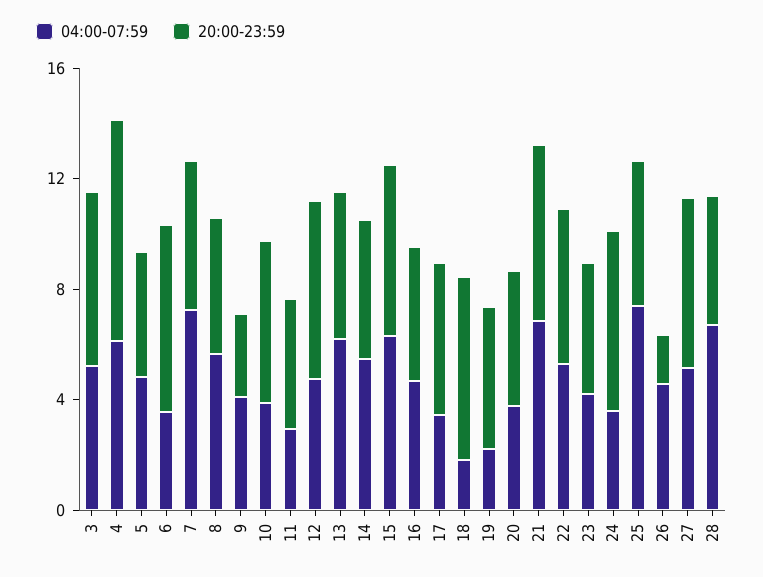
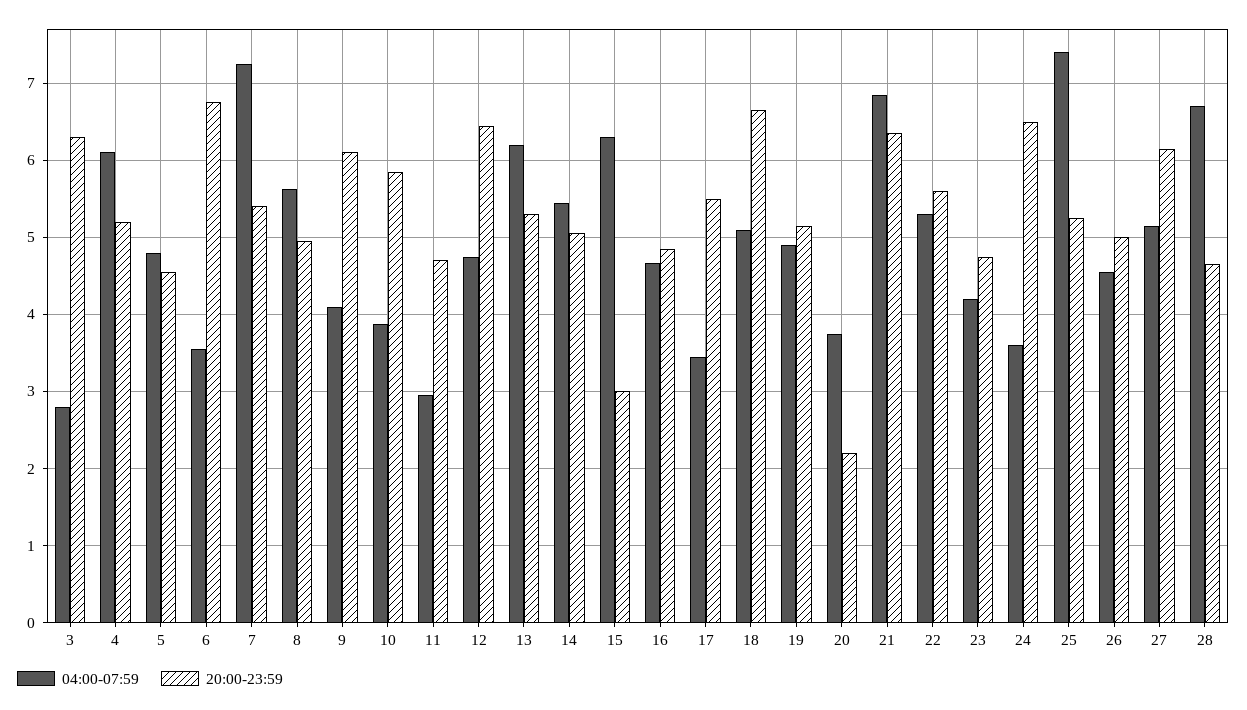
04:00-07:59, 3: 5 -> 2.8
20:00-23:59, 4: 8 -> 5.2
20:00-23:59, 9: 3 -> 6.1
20:00-23:59, 15: 6 -> 3
04:00-07:59, 18: 2 -> 5.1
04:00-07:59, 19: 2 -> 4.9
20:00-23:59, 20: 5 -> 2.2
20:00-23:59, 26: 2 -> 5

